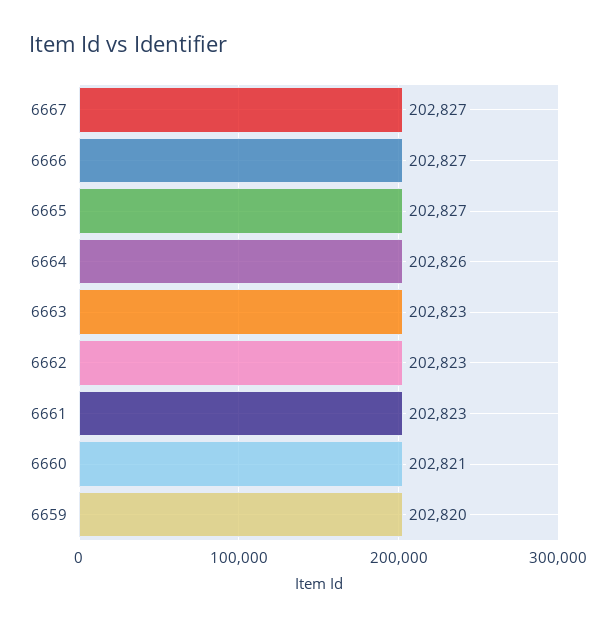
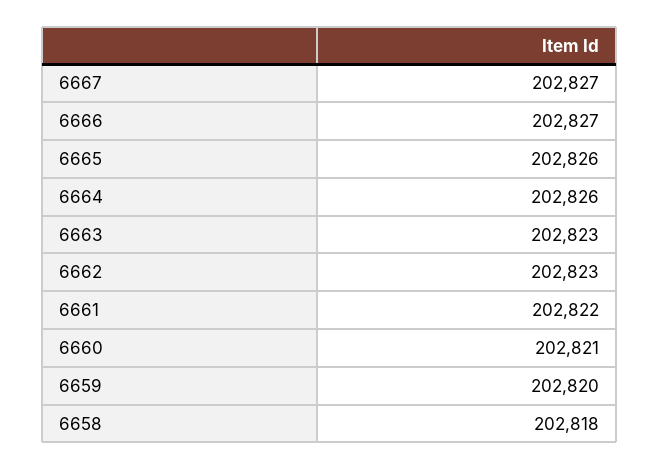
6665: 202827 -> 202826
6661: 202823 -> 202822
6658: none -> 202818

